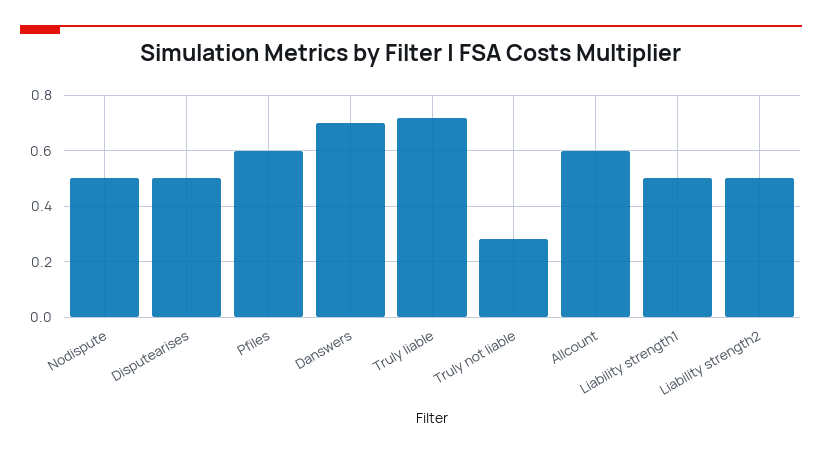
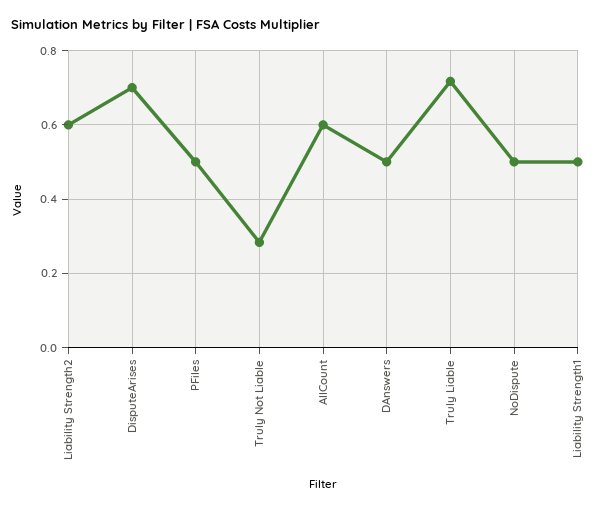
Disputearises: 0.5 -> 0.7
Pfiles: 0.6 -> 0.5
Danswers: 0.7 -> 0.5
Liability strength2: 0.5 -> 0.6

